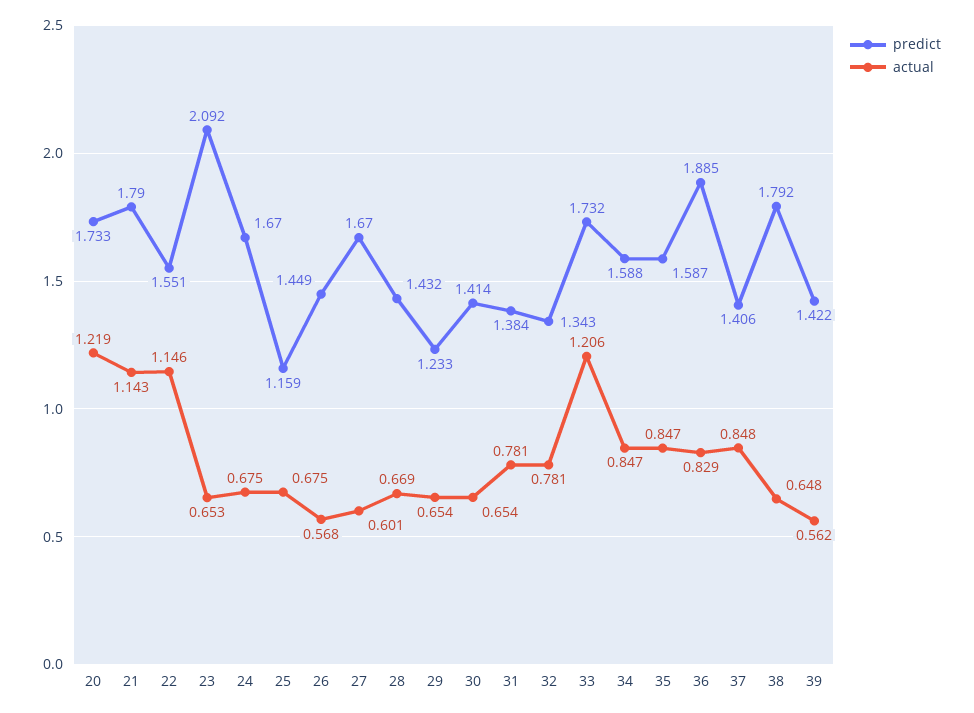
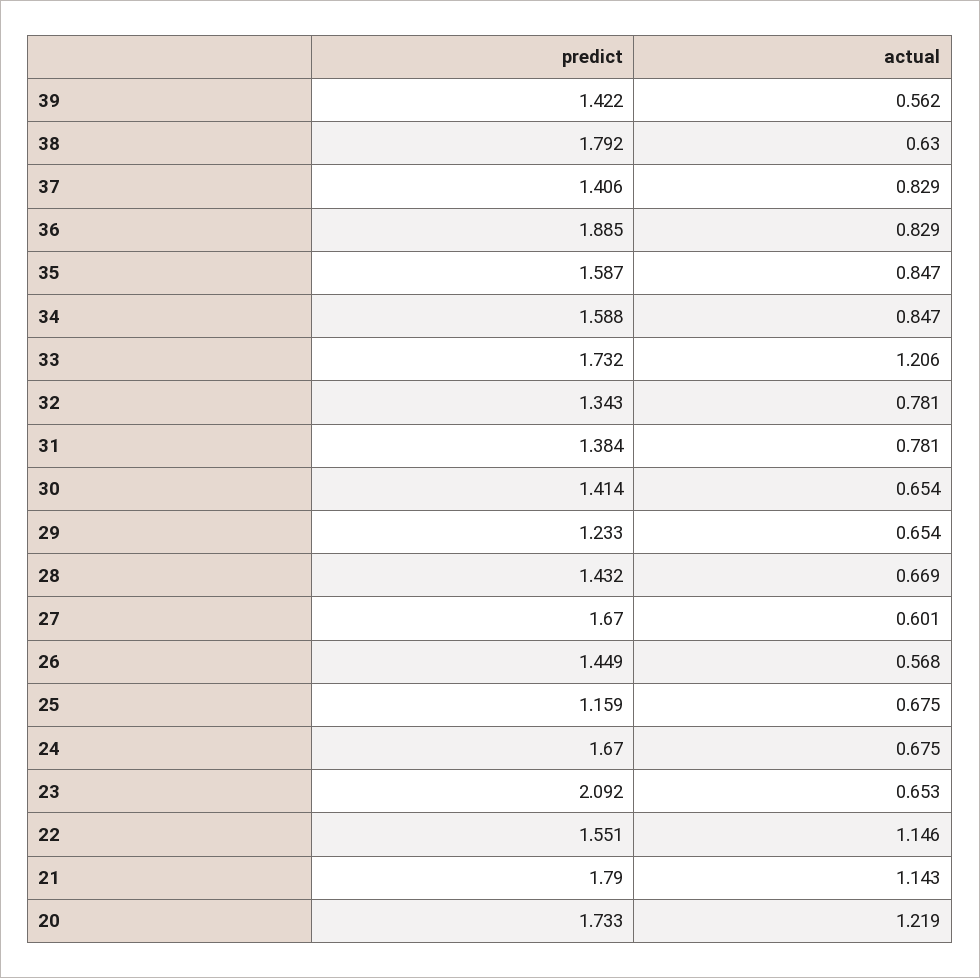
actual, 37: 0.848 -> 0.829
actual, 38: 0.648 -> 0.63

